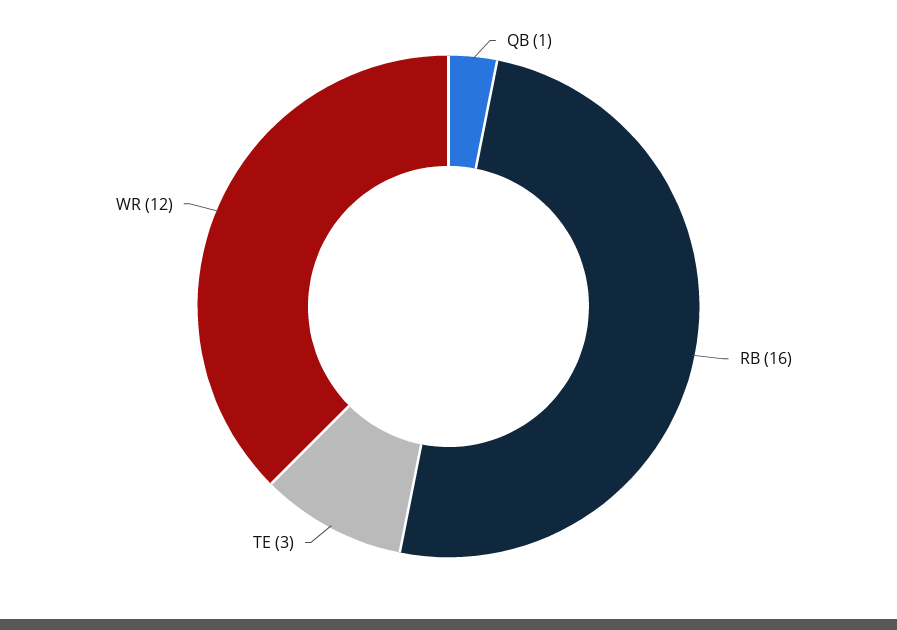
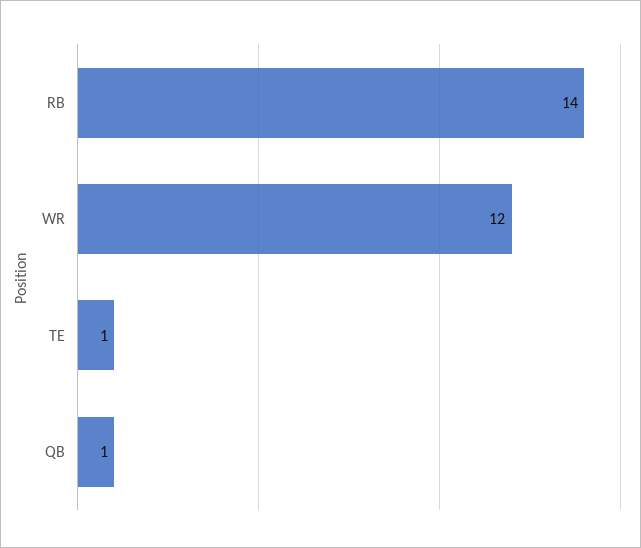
RB: 16 -> 14
TE: 3 -> 1

